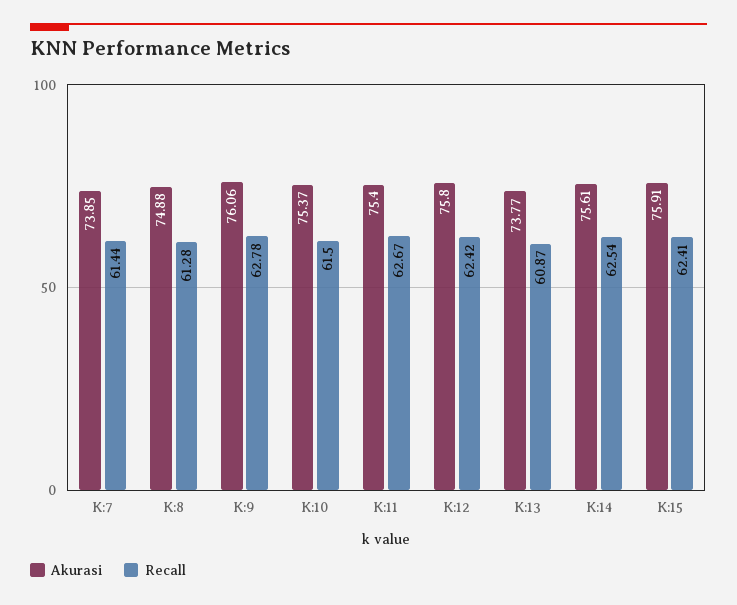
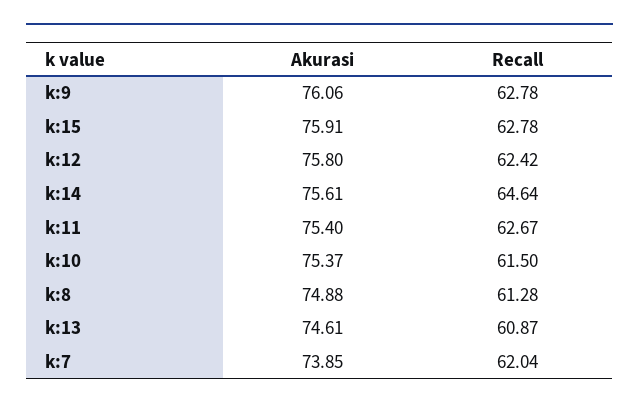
Recall, K:7: 61.44 -> 62.04
Akurasi, K:13: 73.77 -> 74.61
Recall, K:14: 62.54 -> 64.64
Recall, K:15: 62.41 -> 62.78

